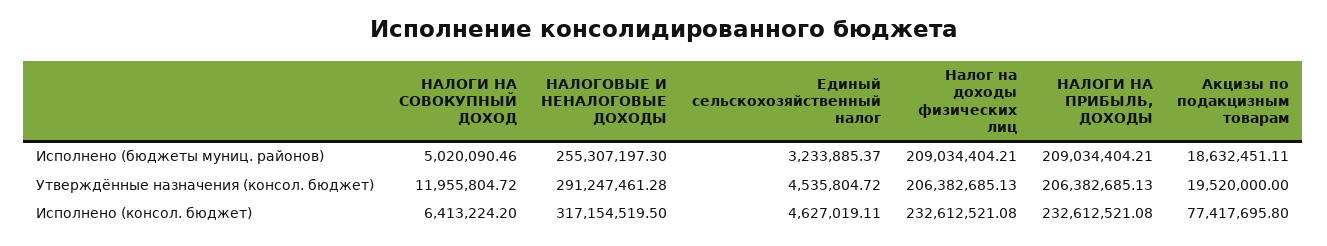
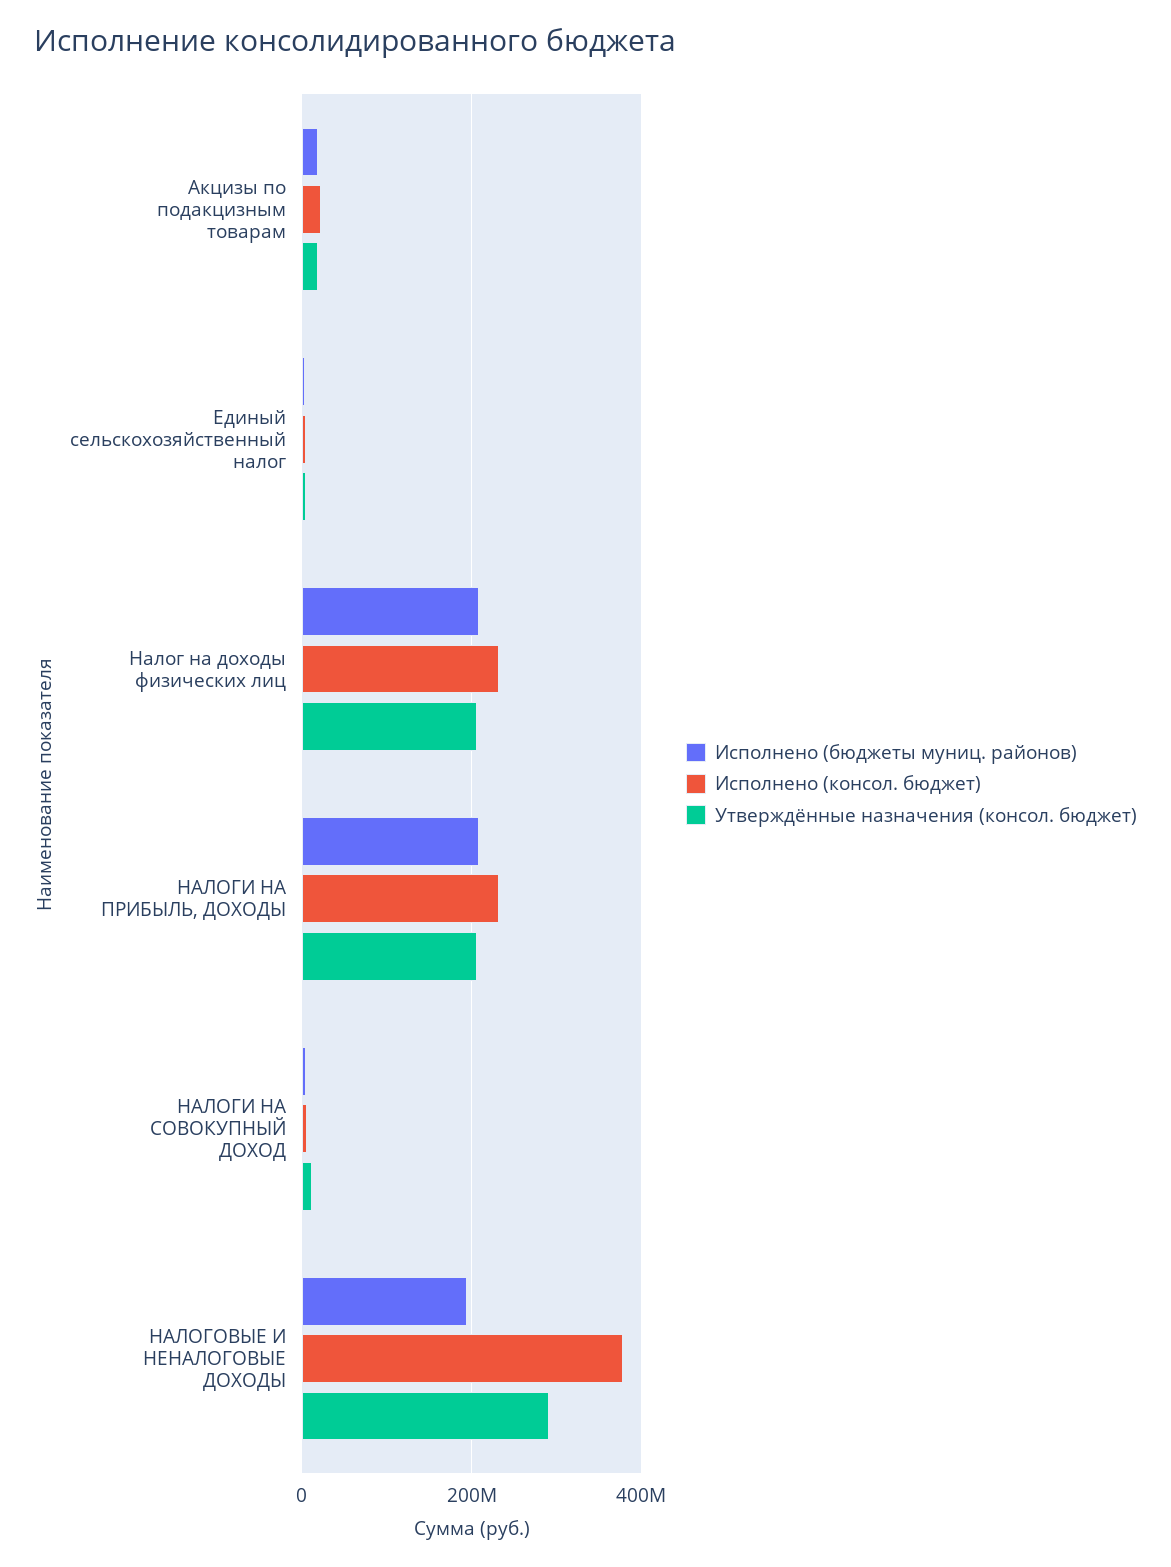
Исполнено (бюджеты муниц. районов), НАЛОГОВЫЕ И НЕНАЛОГОВЫЕ ДОХОДЫ: 255307197.3 -> 200000000
Исполнено (консол. бюджет), НАЛОГОВЫЕ И НЕНАЛОГОВЫЕ ДОХОДЫ: 317154519.5 -> 380000000
Исполнено (консол. бюджет), Акцизы по подакцизным товарам: 77417695.8 -> 20000000

